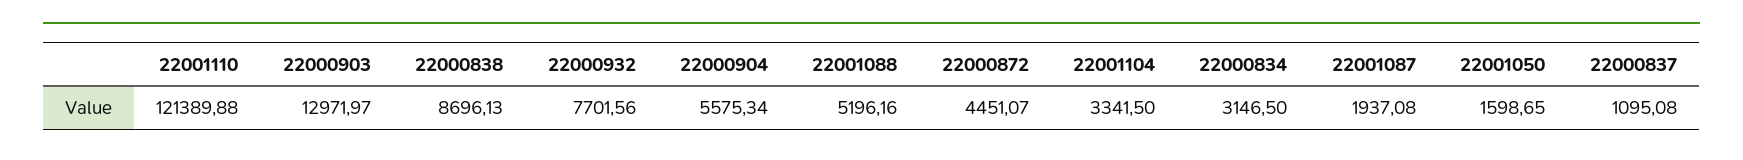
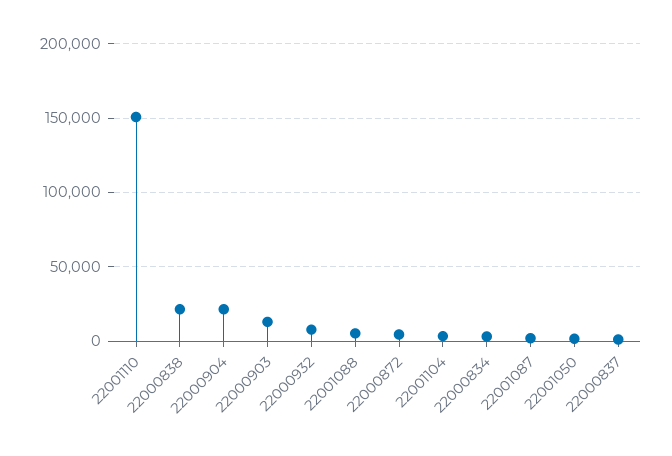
22001110: 121389.88 -> 150000
22000838: 8696.13 -> 20000
22000904: 5575.34 -> 20000

